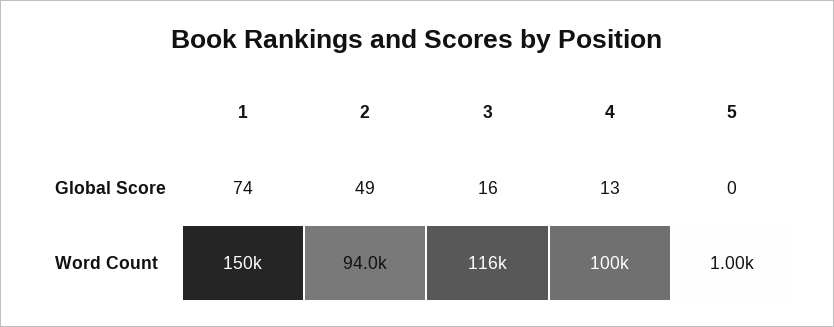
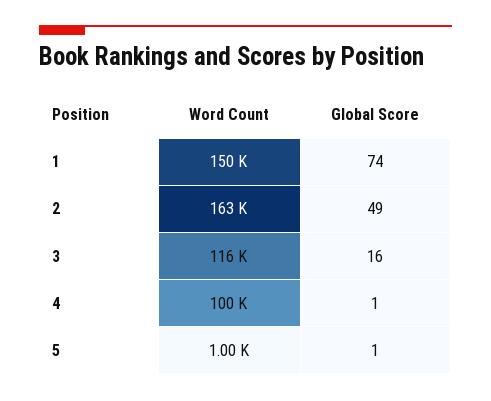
4, Global Score: 13 -> 1
5, Global Score: 0 -> 1
2, Word Count: 94000 -> 163000

